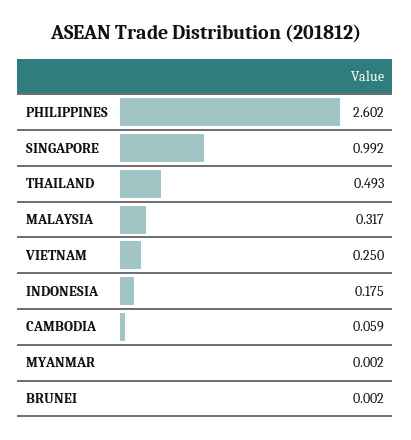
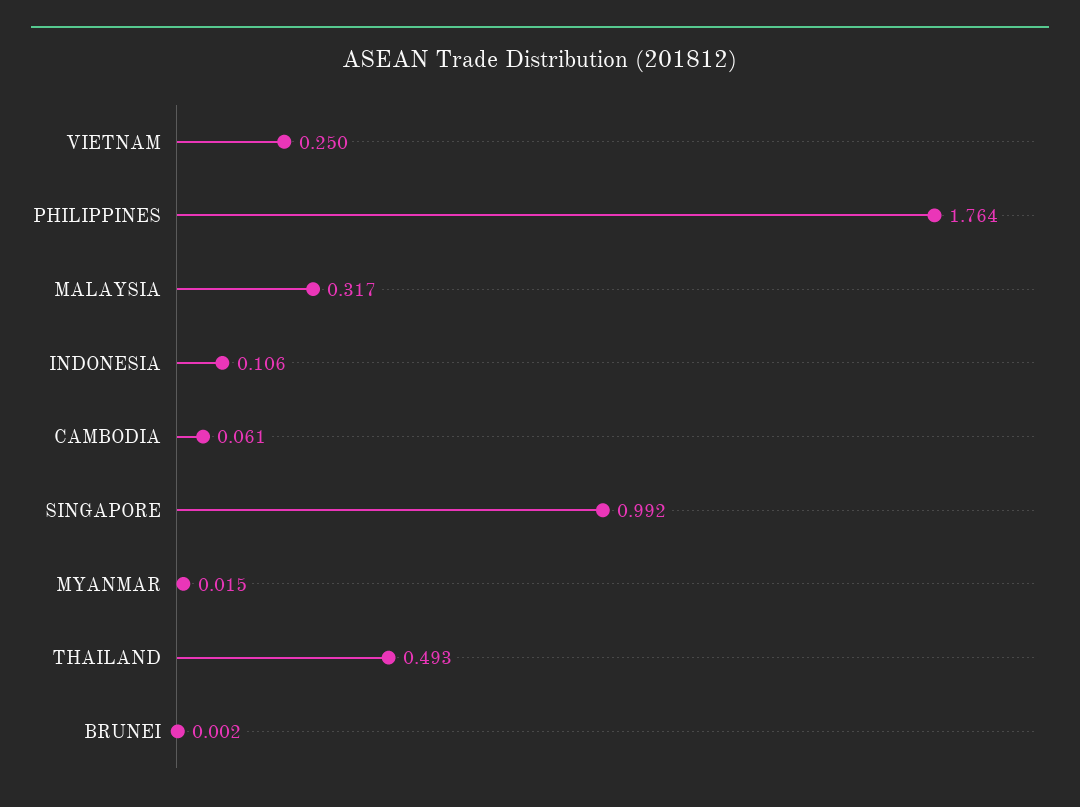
PHILIPPINES: 2.602 -> 1.764
INDONESIA: 0.175 -> 0.106
CAMBODIA: 0.059 -> 0.061
MYANMAR: 0.002 -> 0.015

